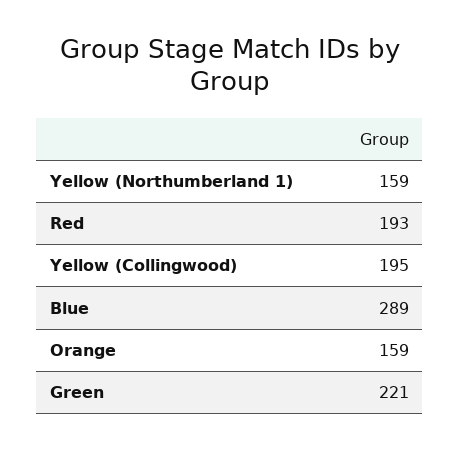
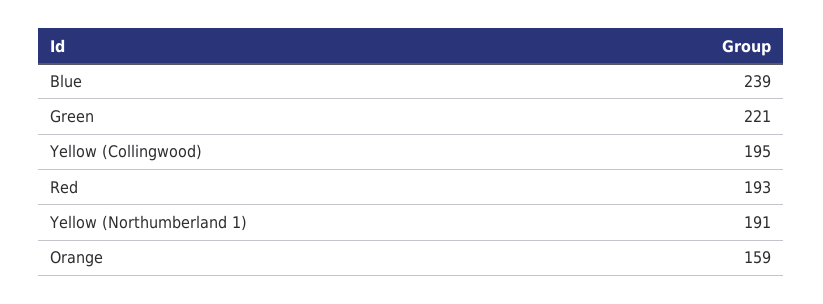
Yellow (Northumberland 1): 159 -> 191
Blue: 289 -> 239

